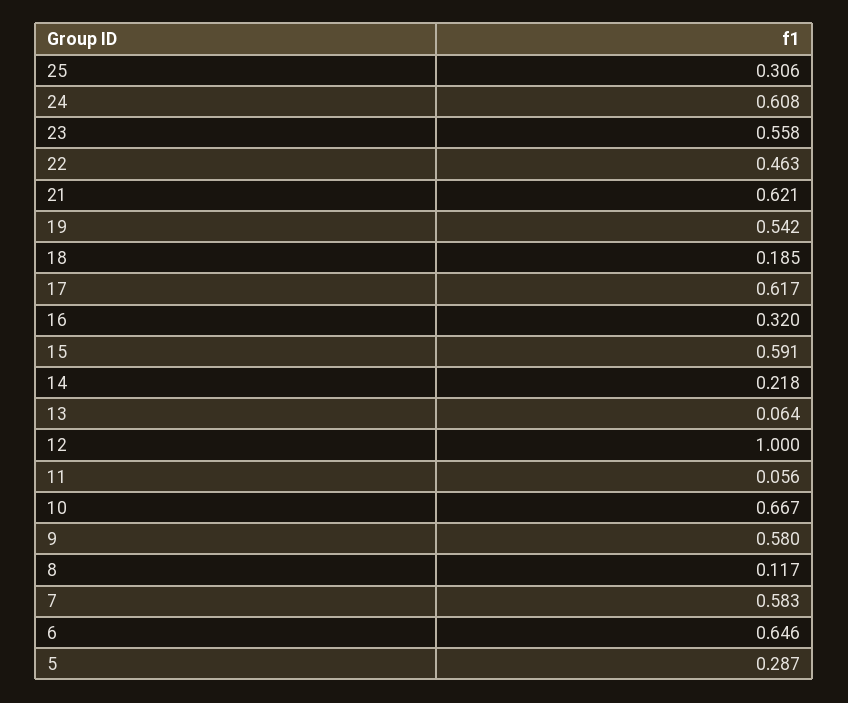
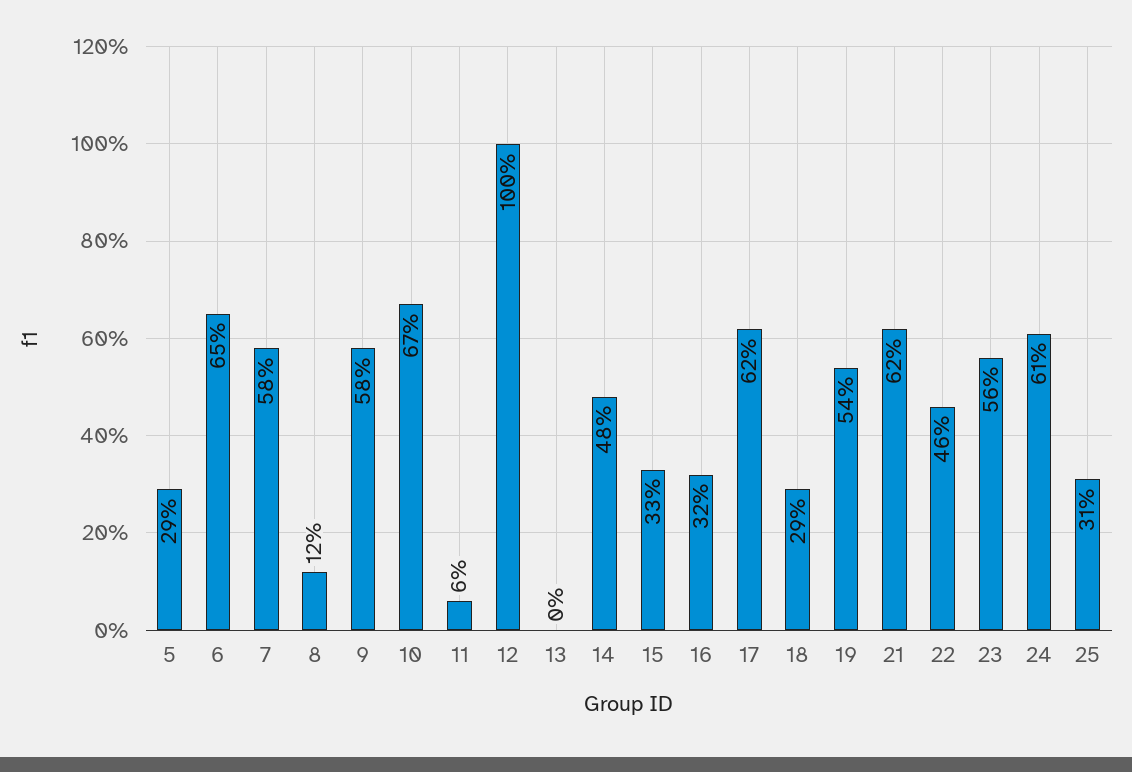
18: 0.185 -> 0.29
15: 0.591 -> 0.33
14: 0.218 -> 0.48
13: 0.064 -> 0

